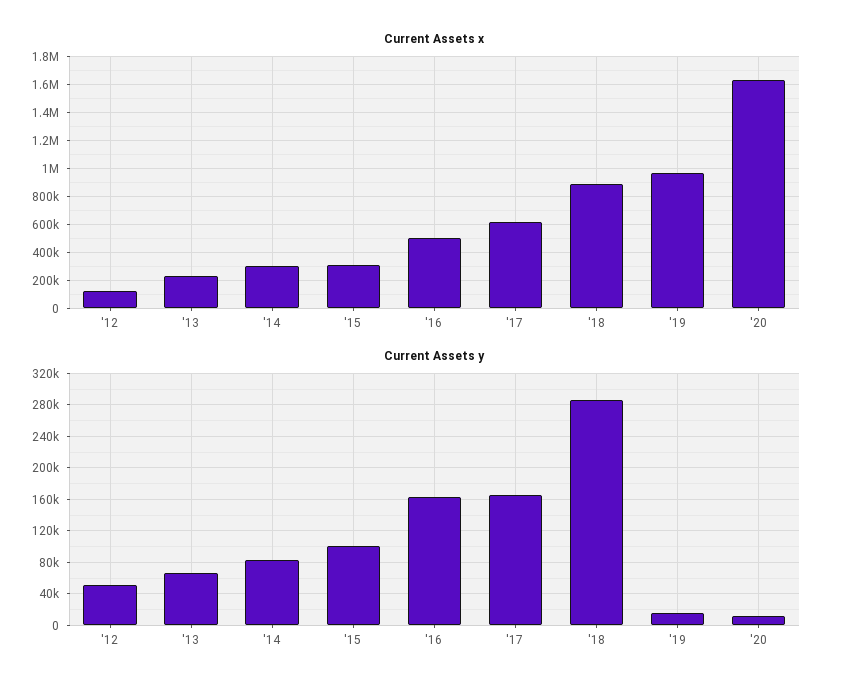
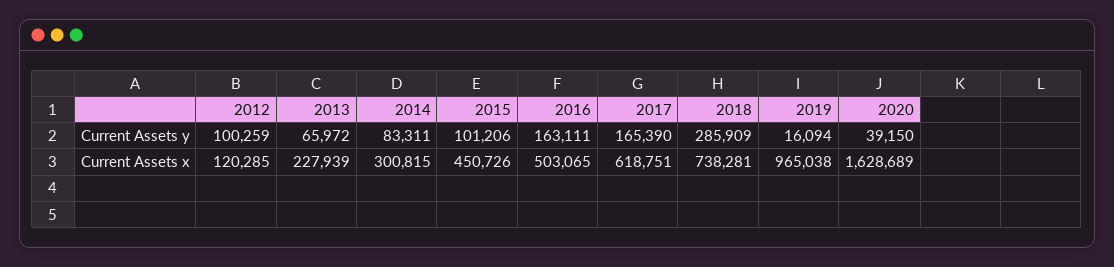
Current Assets x, '15: 300000 -> 450726
Current Assets x, '18: 900000 -> 738281
Current Assets y, '12: 50000 -> 100259
Current Assets y, '20: 10000 -> 39150

